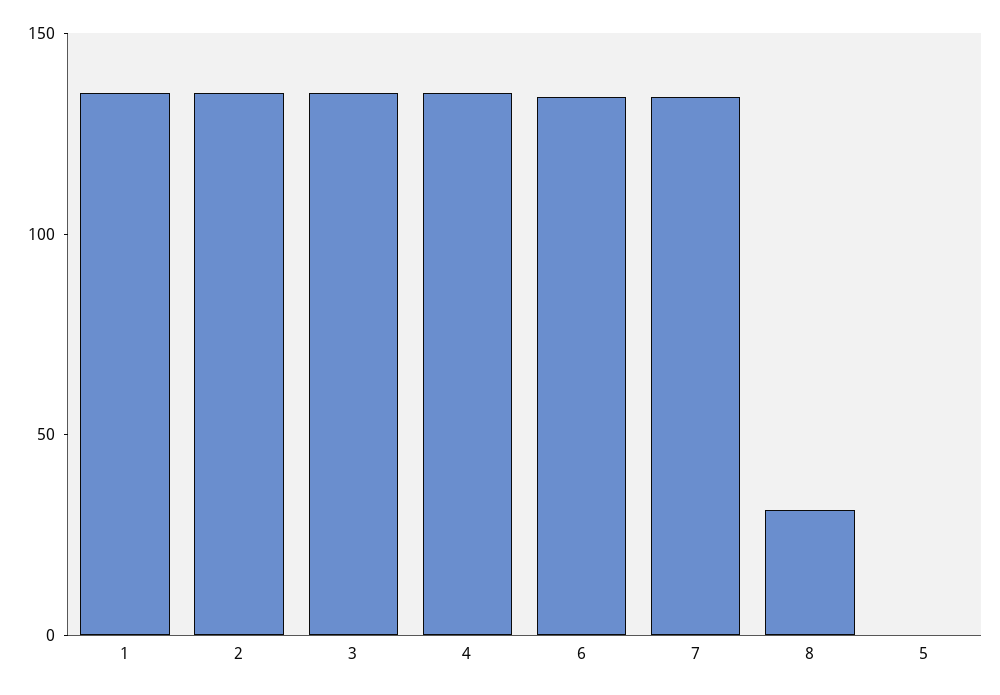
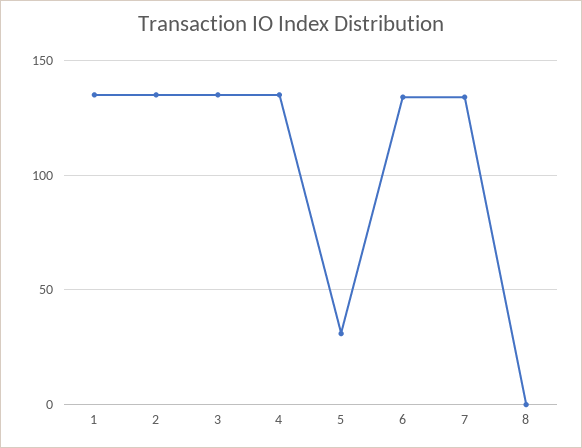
8: 30 -> 0
5: 0 -> 30

